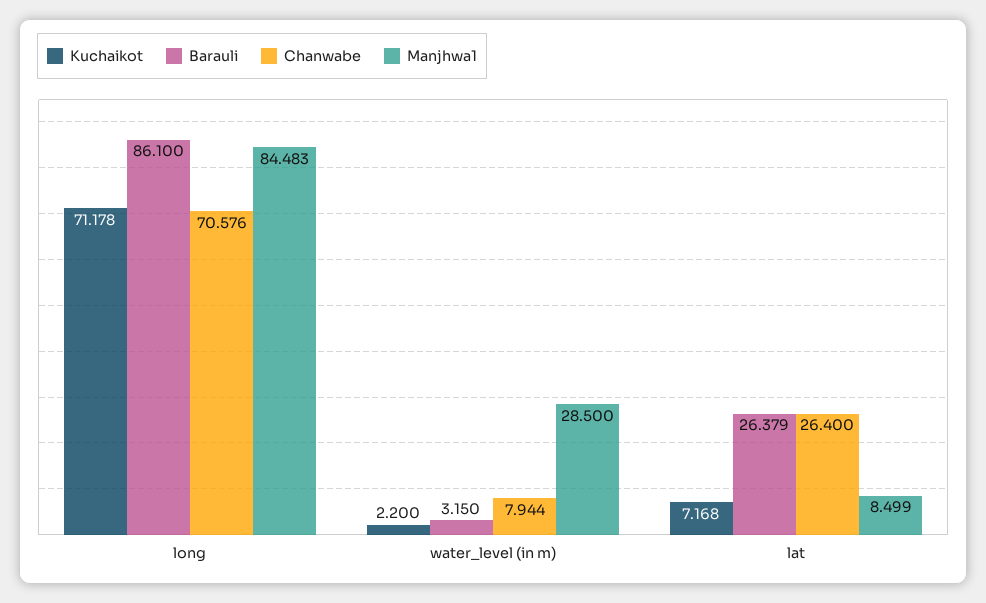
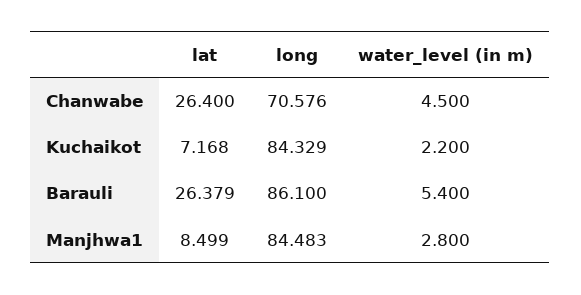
Kuchaikot, long: 71.178 -> 84.329
Barauli, water_level (in m): 3.15 -> 5.4
Chanwabe, water_level (in m): 7.944 -> 4.5
Manjhwa1, water_level (in m): 28.5 -> 2.8

